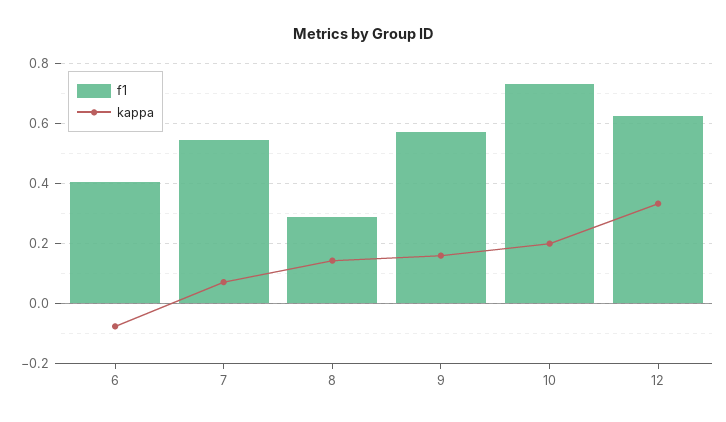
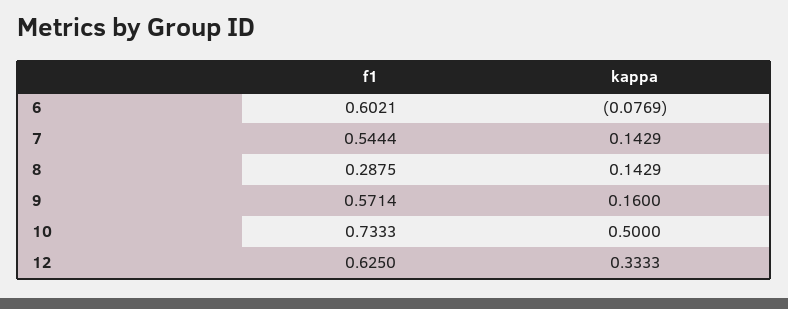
f1, 6: 0.4 -> 0.6021
kappa, 7: 0.075 -> 0.1429
kappa, 10: 0.2 -> 0.5

